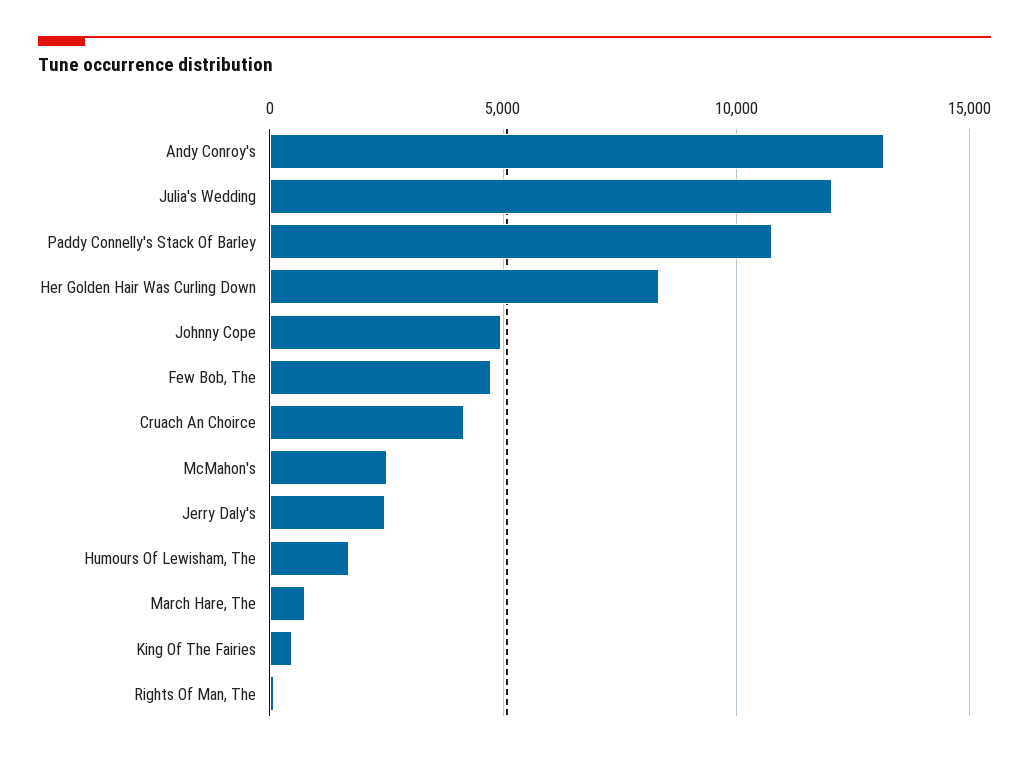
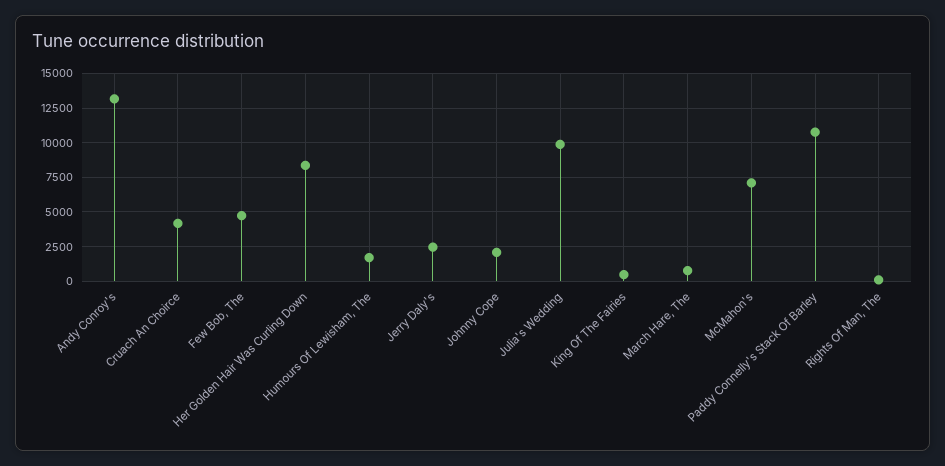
Julia's Wedding: 12000 -> 10000
Johnny Cope: 5000 -> 2000
McMahon's: 2500 -> 7000

